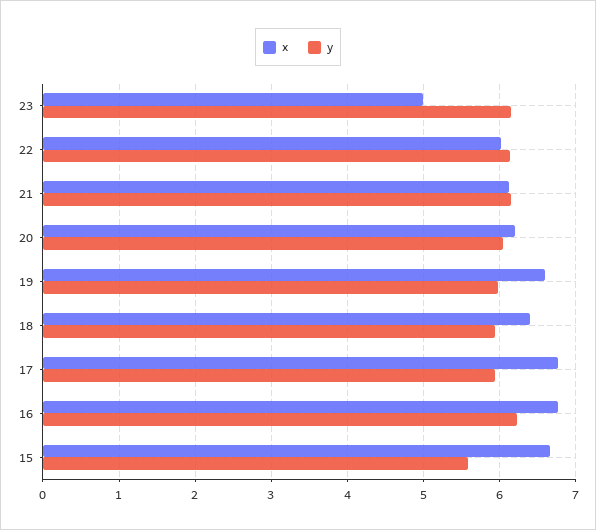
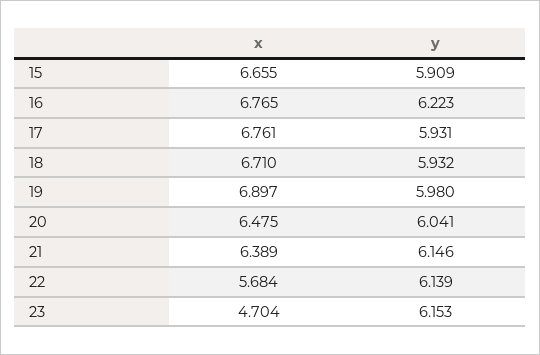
x, 23: 5 -> 4.704
x, 22: 6 -> 5.684
x, 21: 6.1 -> 6.389
x, 20: 6.2 -> 6.475
x, 19: 6.6 -> 6.897
x, 18: 6.4 -> 6.71
y, 15: 5.6 -> 5.909

